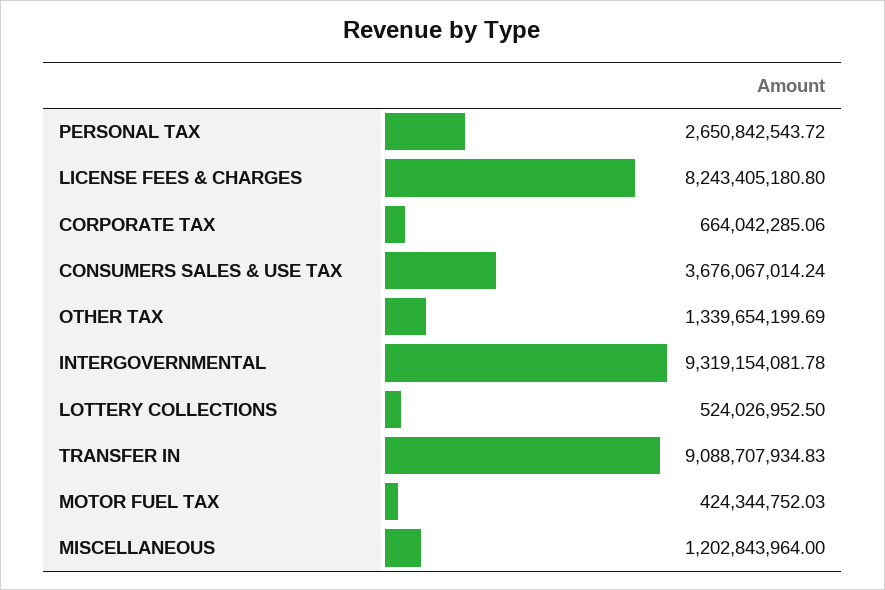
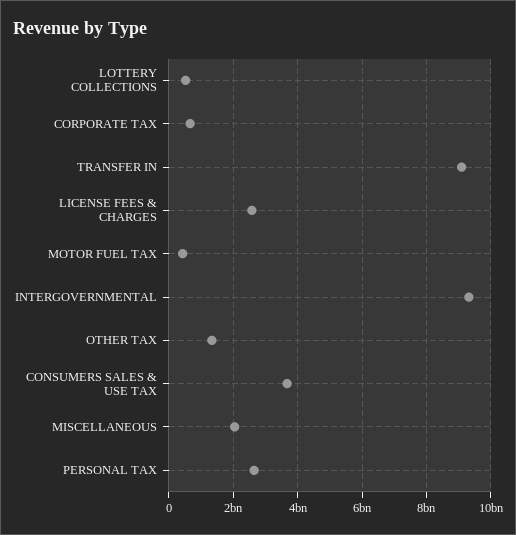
LICENSE FEES & CHARGES: 8243405180.8 -> 2600000000
MISCELLANEOUS: 1202843964 -> 2000000000

